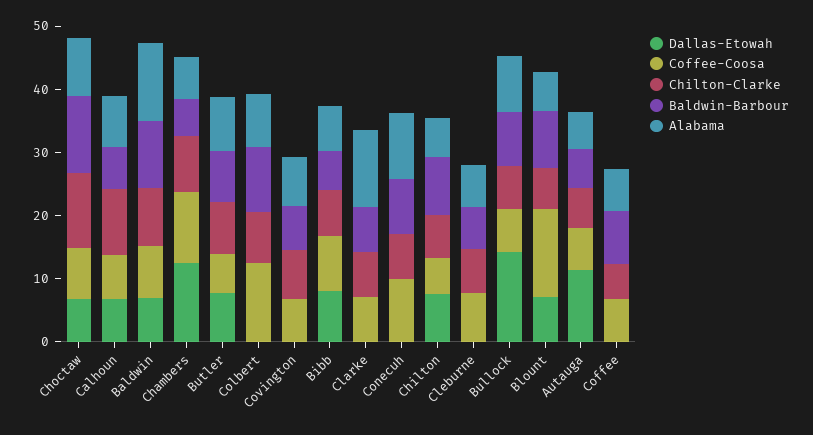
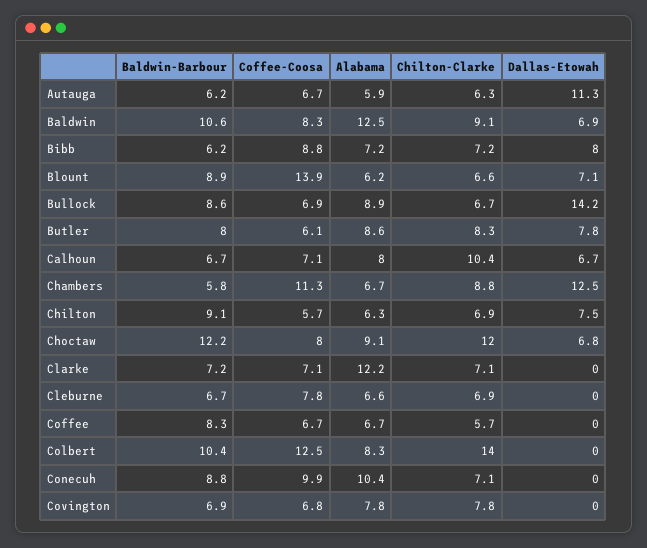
Chilton-Clarke, Colbert: 8 -> 14

